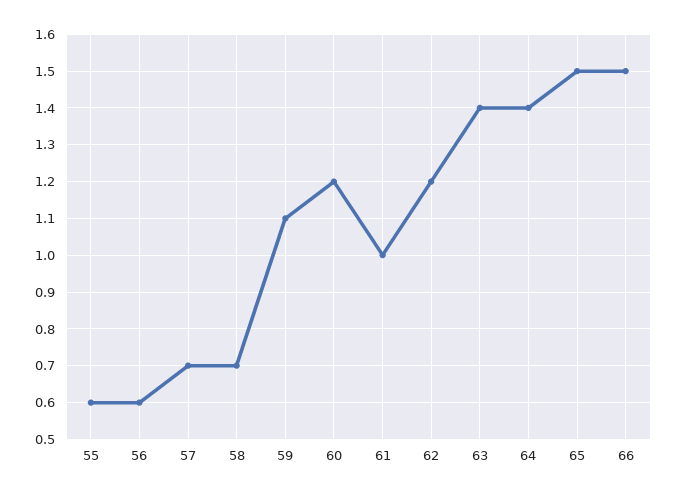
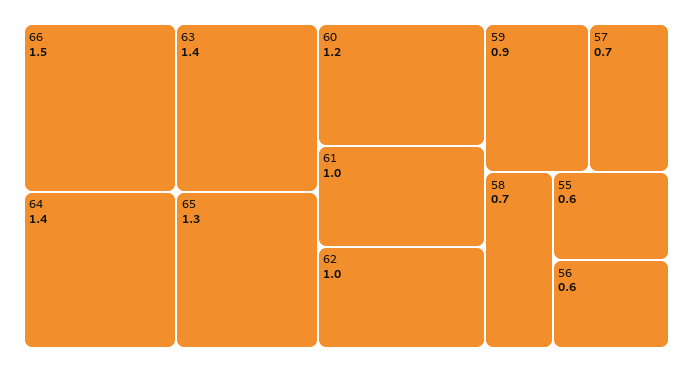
59: 1.1 -> 0.9
62: 1.2 -> 1
65: 1.5 -> 1.3

